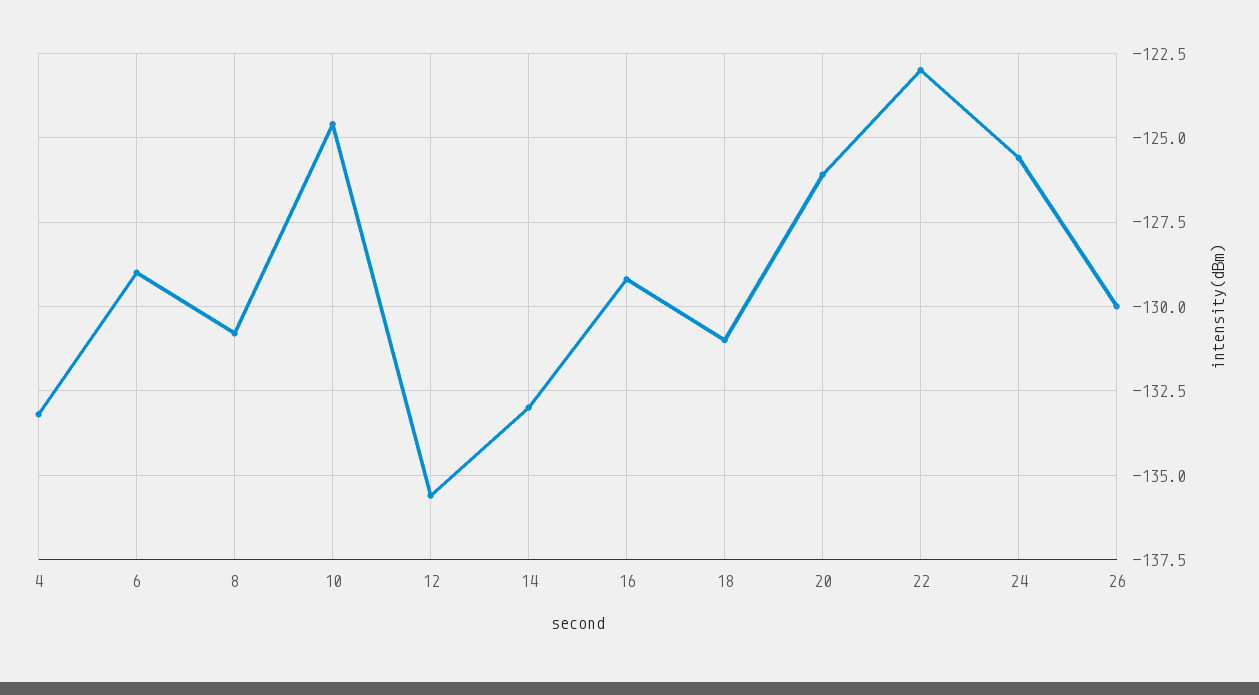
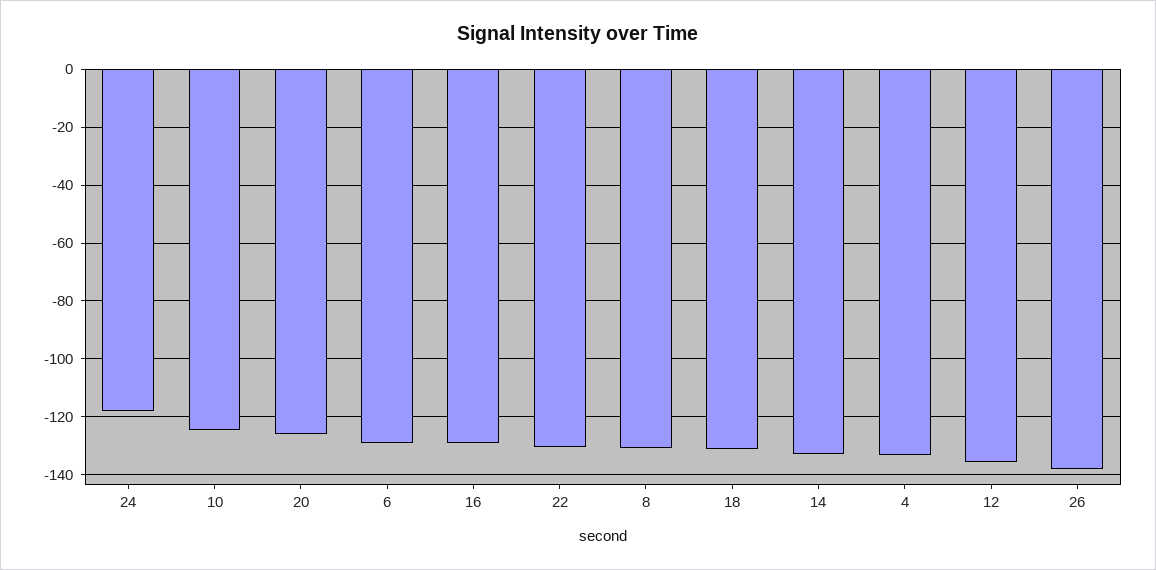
22: -123 -> -130
24: -125.5 -> -117.5
26: -130 -> -137.5

